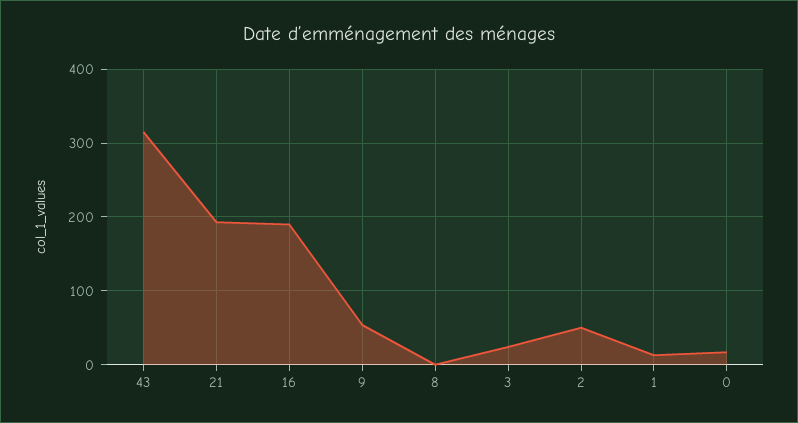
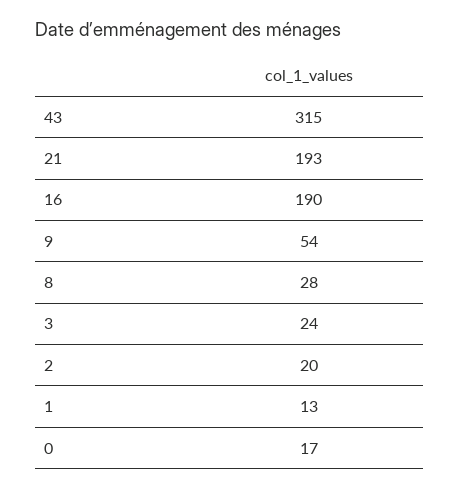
8: 0 -> 28
2: 50 -> 20

